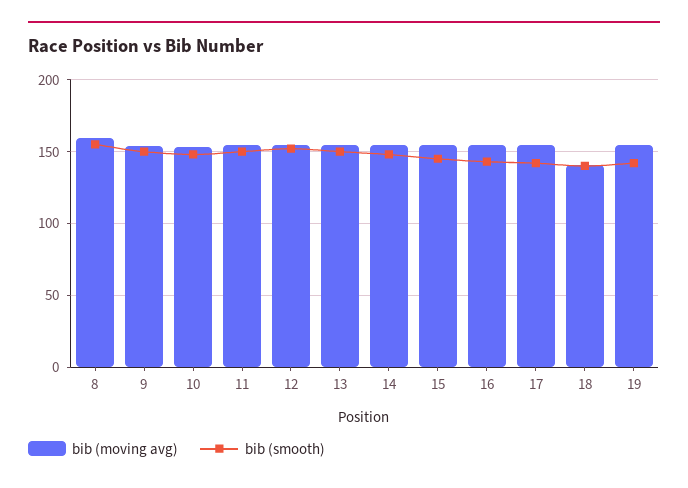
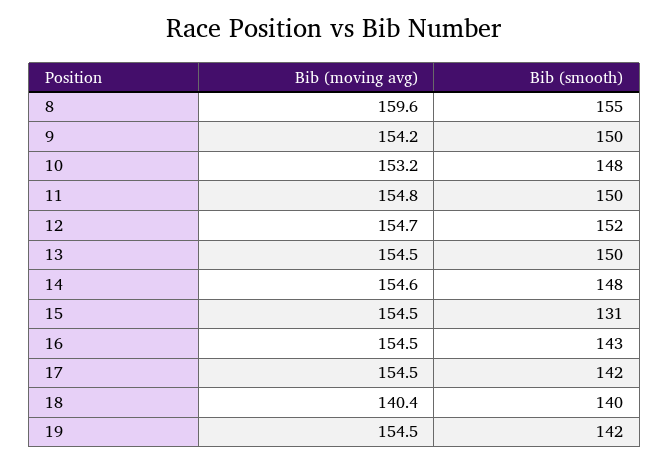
bib (smooth), 15: 145 -> 131

